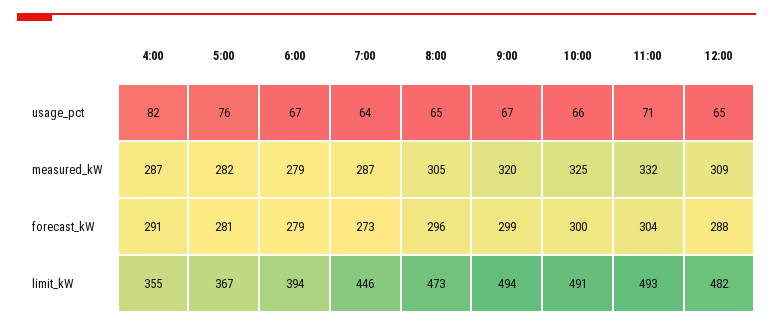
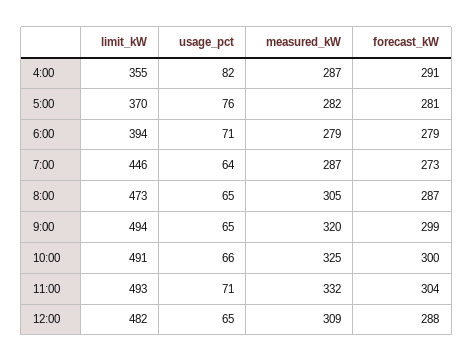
6:00, usage_pct: 67 -> 71
9:00, usage_pct: 67 -> 65
8:00, forecast_kW: 296 -> 287
5:00, limit_kW: 367 -> 370

